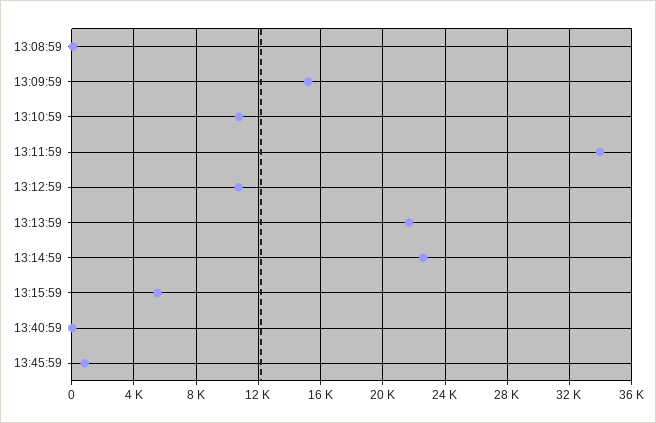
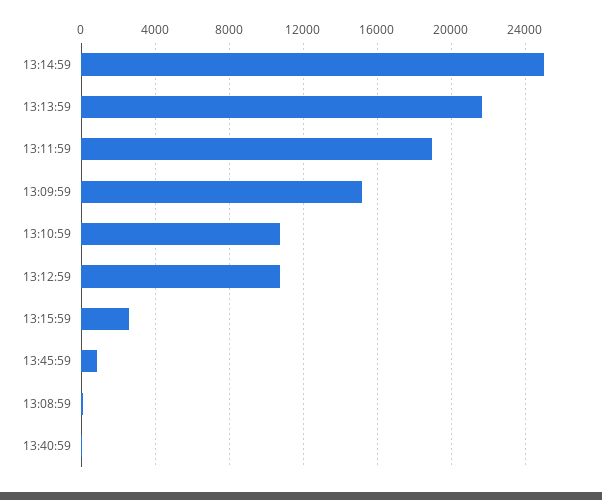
13:11:59: 34000 -> 19000
13:14:59: 22500 -> 25000
13:15:59: 5500 -> 2500

